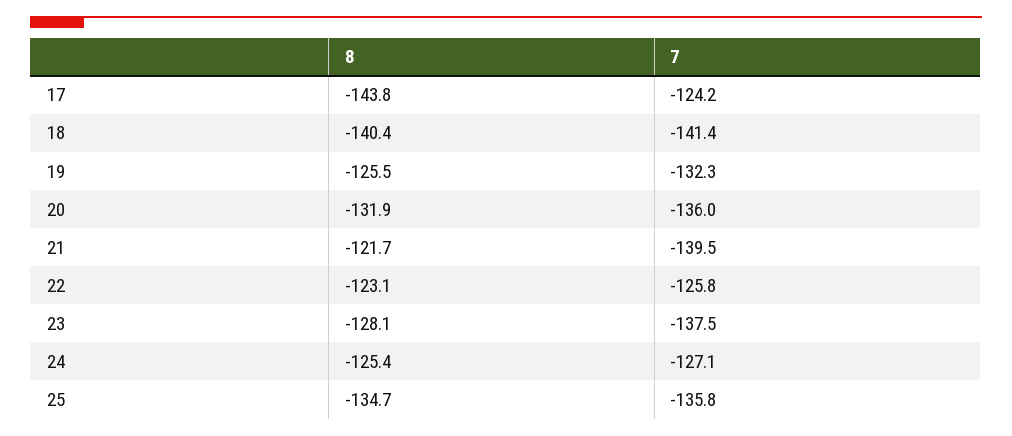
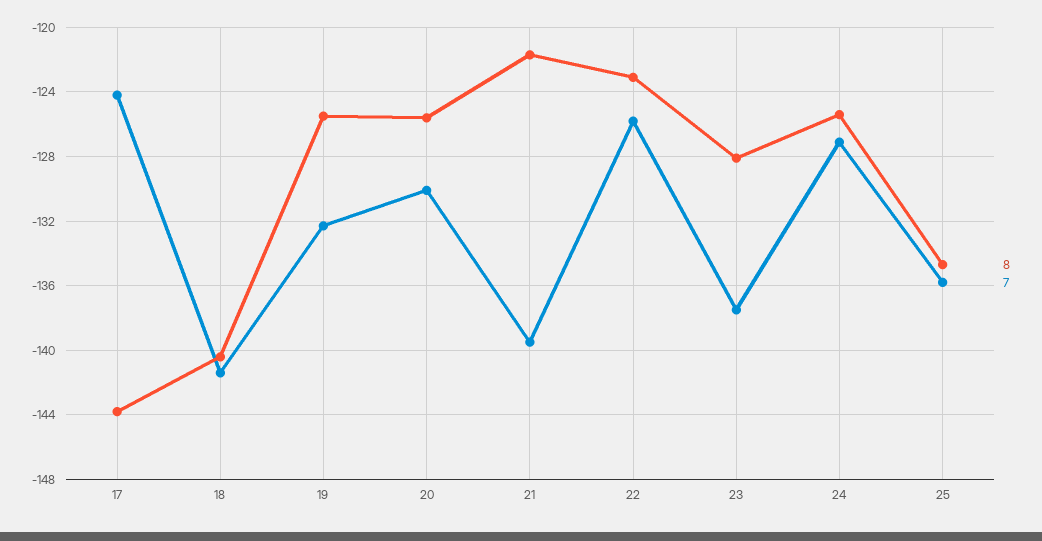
8, 20: -131.9 -> -125.5
7, 20: -136 -> -130

